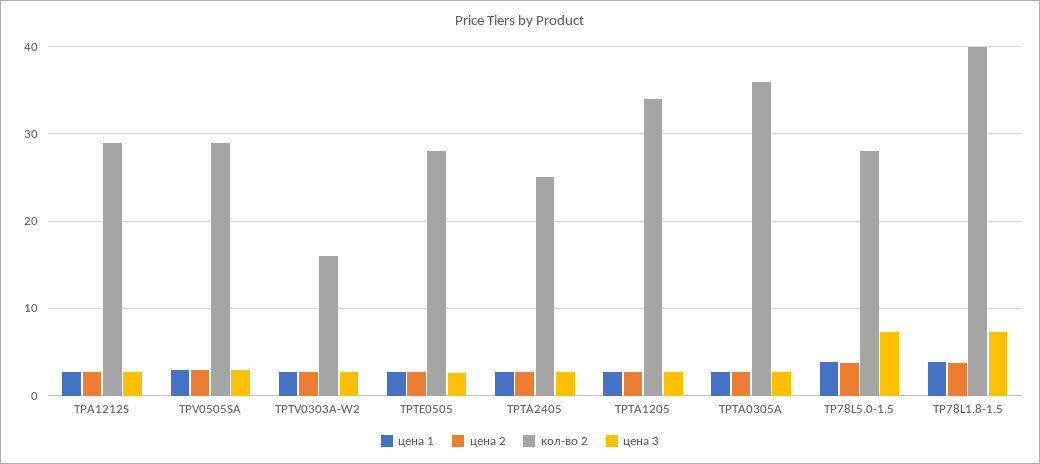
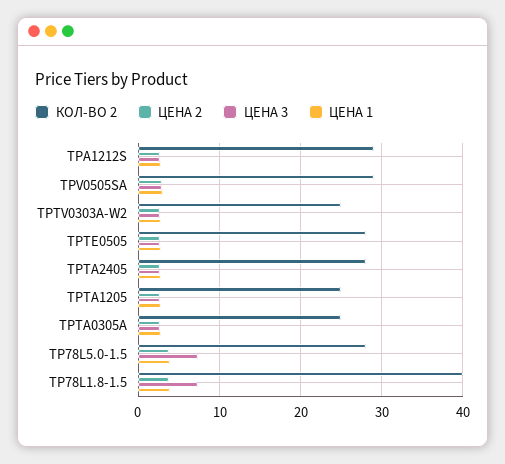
кол-во 2, TPTV0303A-W2: 16 -> 25
кол-во 2, TPTA2405: 25 -> 28
кол-во 2, TPTA1205: 34 -> 25
кол-во 2, TPTA0305A: 36 -> 25

